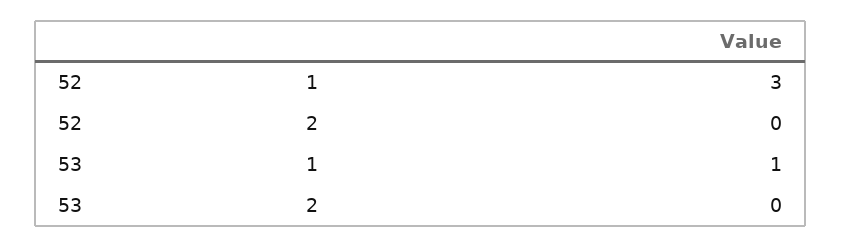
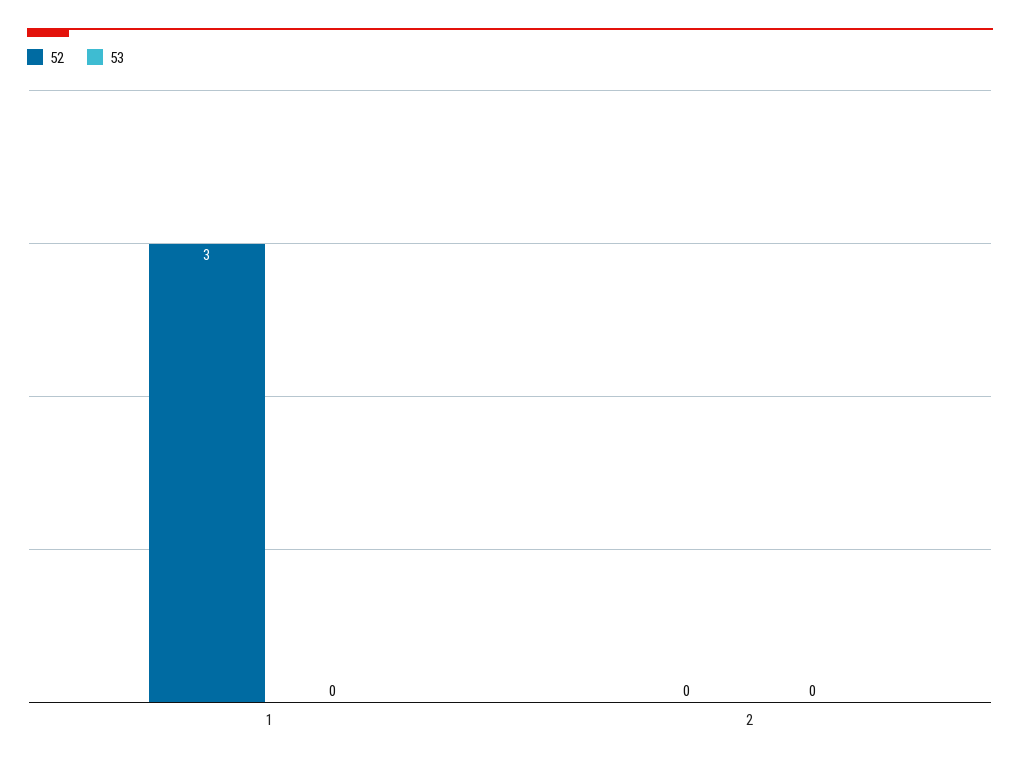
53, 1: 1 -> 0

